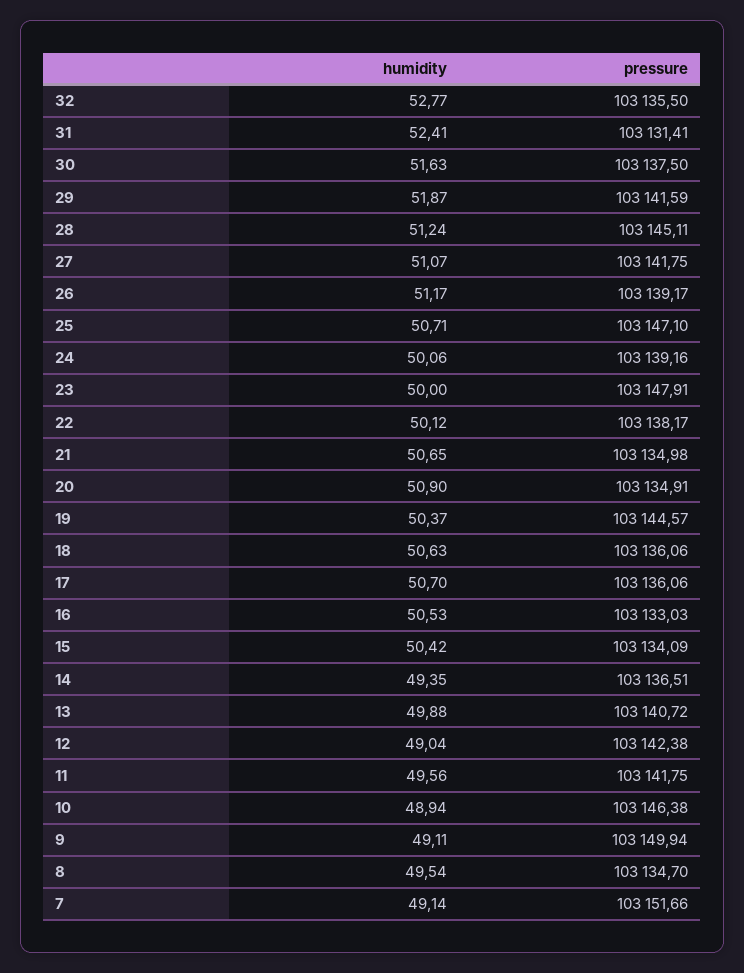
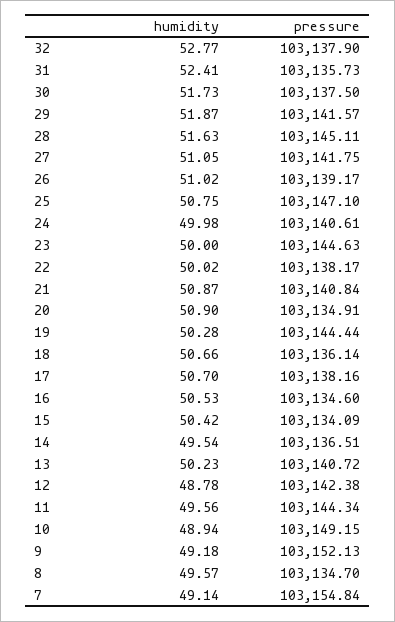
pressure, 32: 103135.5 -> 103137.9
pressure, 31: 103131.41 -> 103135.73
humidity, 30: 51.63 -> 51.73
pressure, 29: 103141.59 -> 103141.57
humidity, 28: 51.24 -> 51.63
humidity, 27: 51.07 -> 51.05
humidity, 26: 51.17 -> 51.02
humidity, 25: 50.71 -> 50.75
humidity, 24: 50.06 -> 49.98
pressure, 24: 103139.16 -> 103140.61
pressure, 23: 103147.91 -> 103144.63
humidity, 22: 50.12 -> 50.02
humidity, 21: 50.65 -> 50.87
pressure, 21: 103134.98 -> 103140.84
humidity, 19: 50.37 -> 50.28
pressure, 19: 103144.57 -> 103144.44
humidity, 18: 50.63 -> 50.66
pressure, 18: 103136.06 -> 103136.14
pressure, 17: 103136.06 -> 103138.16
pressure, 16: 103133.03 -> 103134.6
humidity, 14: 49.35 -> 49.54
humidity, 13: 49.88 -> 50.23
humidity, 12: 49.04 -> 48.78
pressure, 11: 103141.75 -> 103144.34
pressure, 10: 103146.38 -> 103149.15
humidity, 9: 49.11 -> 49.18
pressure, 9: 103149.94 -> 103152.13
humidity, 8: 49.54 -> 49.57
pressure, 7: 103151.66 -> 103154.84

